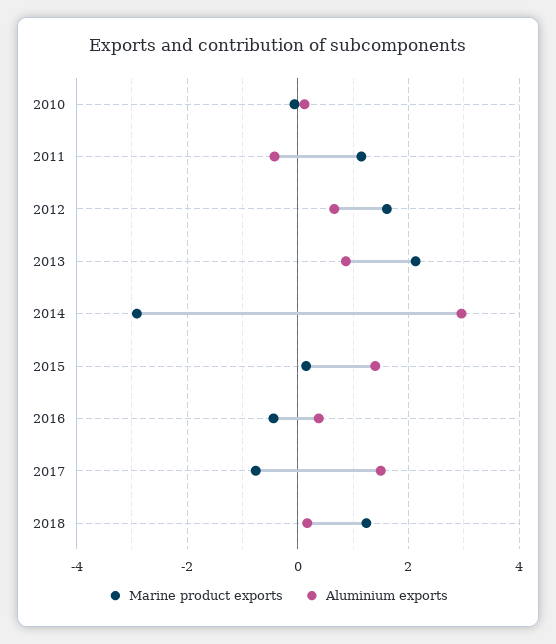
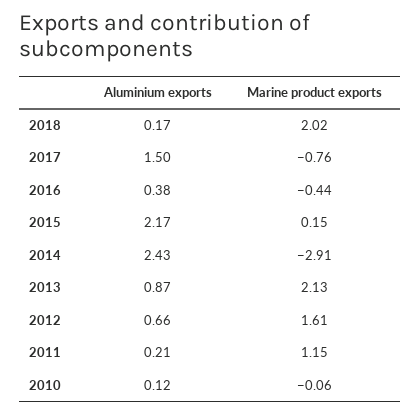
Aluminium exports, 2011: -0.4 -> 0.21
Aluminium exports, 2014: 3 -> 2.43
Aluminium exports, 2015: 1.4 -> 2.17
Marine product exports, 2018: 1.2 -> 2.02

